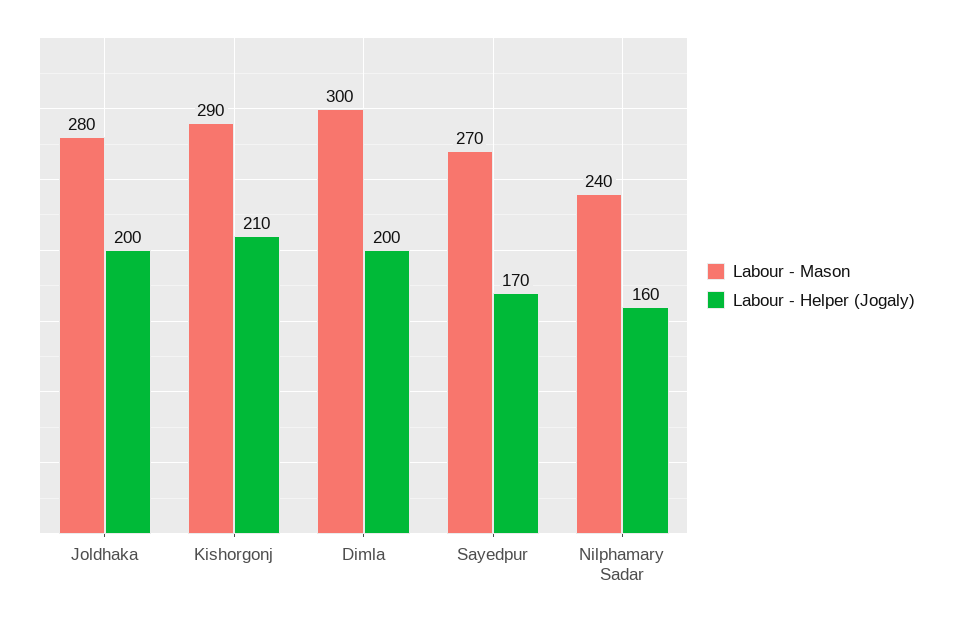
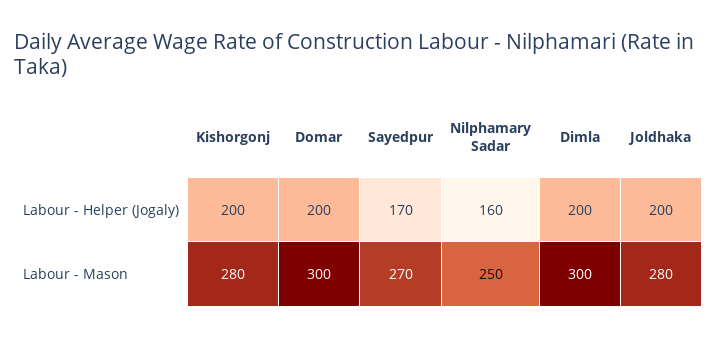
Labour - Mason, Kishorgonj: 290 -> 280
Labour - Helper (Jogaly), Kishorgonj: 210 -> 200
Labour - Mason, Nilphamary Sadar: 240 -> 250
Labour - Helper (Jogaly), Domar: none -> 200
Labour - Mason, Domar: none -> 300

